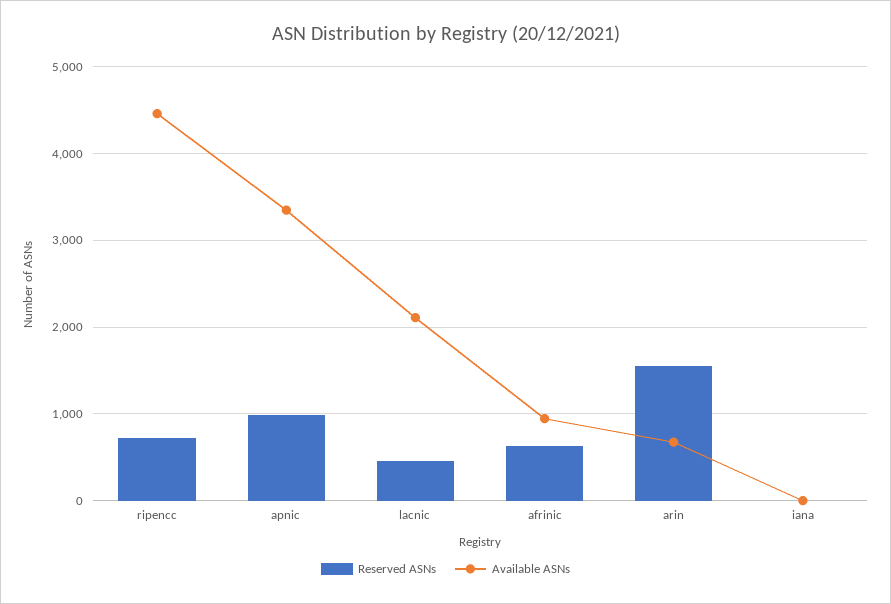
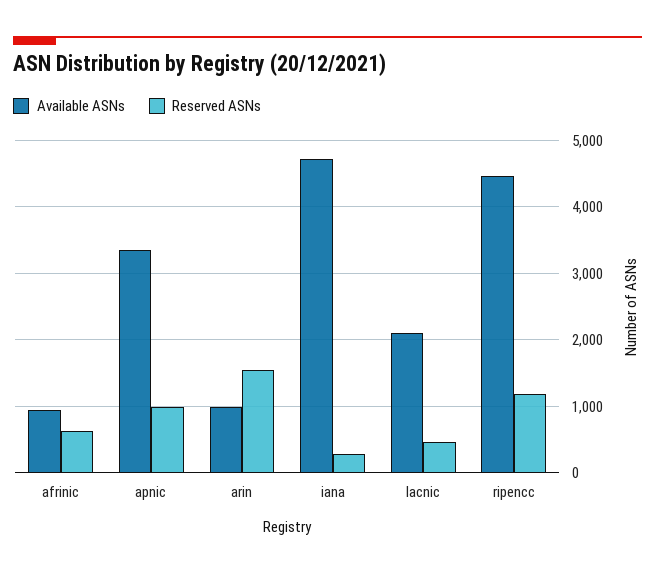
Reserved ASNs, ripencc: 700 -> 1200
Available ASNs, arin: 700 -> 1000
Reserved ASNs, iana: 0 -> 300
Available ASNs, iana: 0 -> 4700

